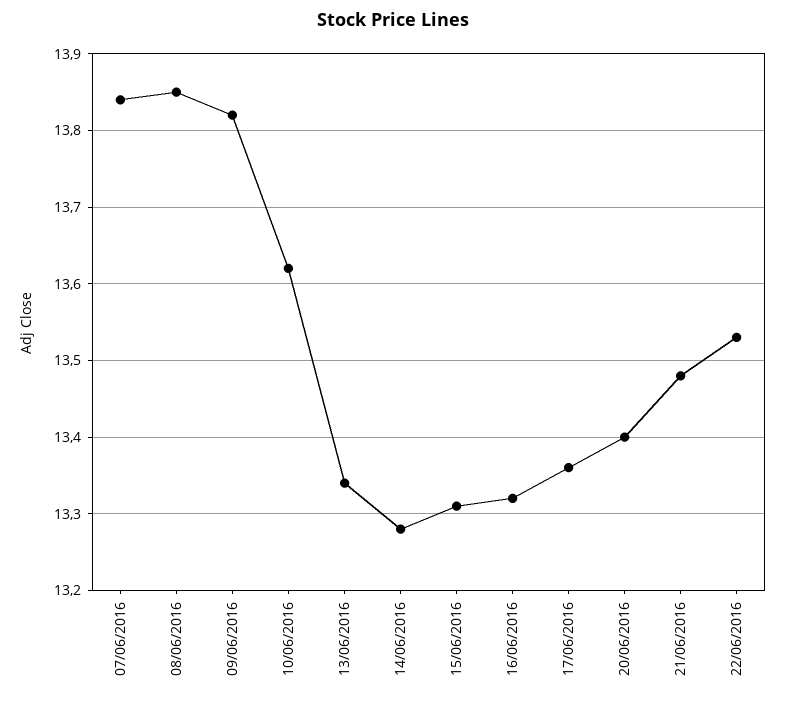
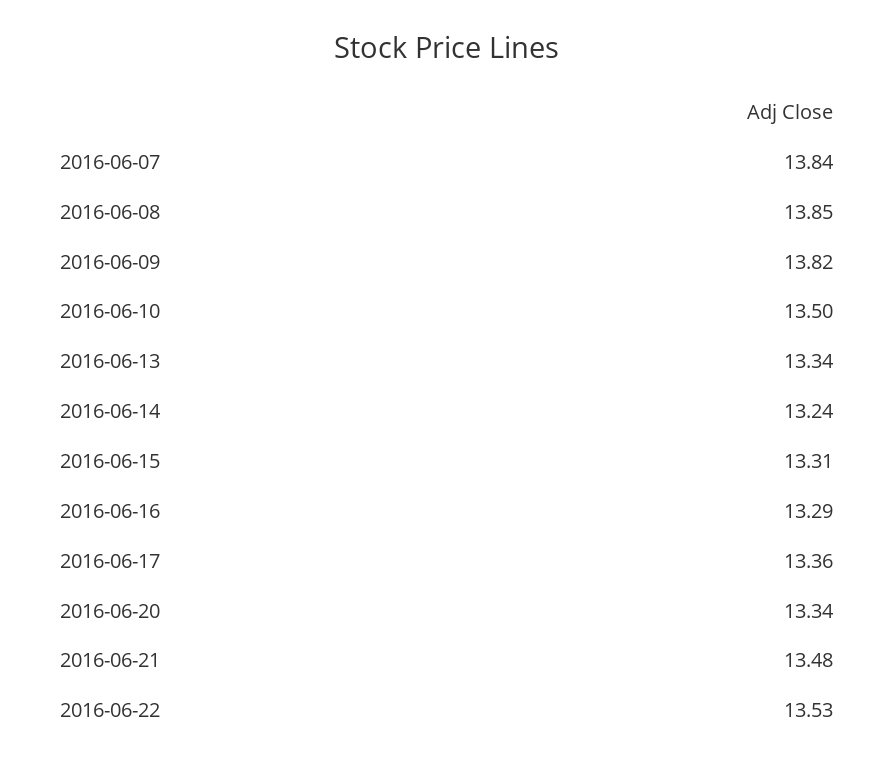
10/06/2016: 13.62 -> 13.5
14/06/2016: 13.28 -> 13.24
16/06/2016: 13.32 -> 13.29
20/06/2016: 13.4 -> 13.34

